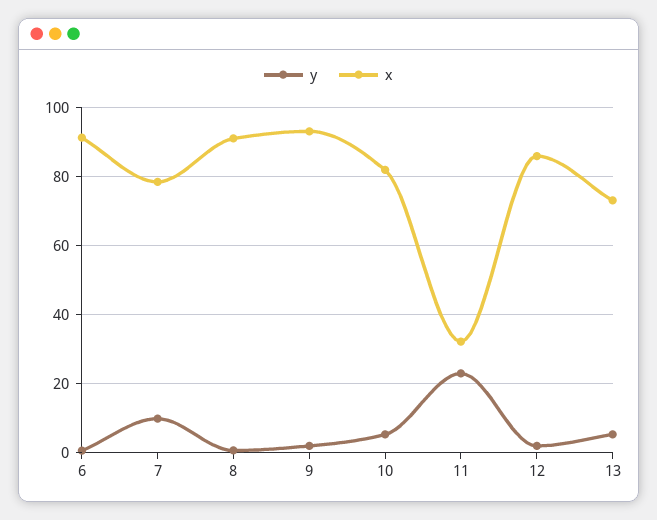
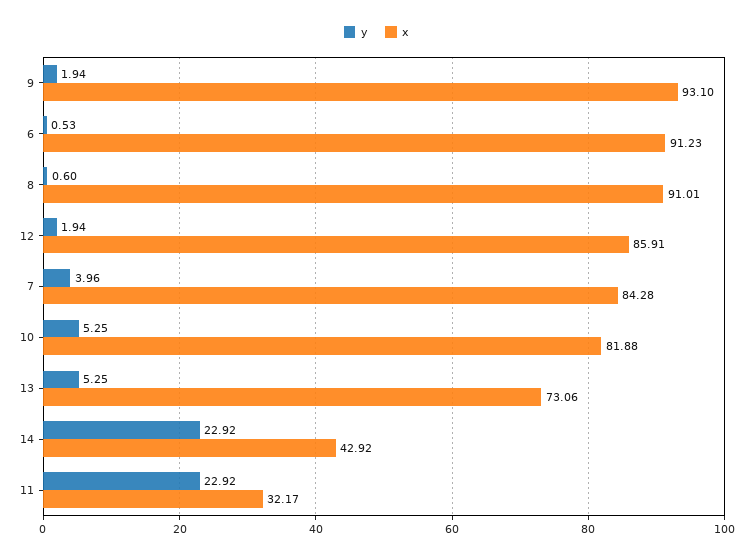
y, 7: 10 -> 3.96
x, 7: 78 -> 84.28
y, 14: none -> 22.92
x, 14: none -> 42.92

